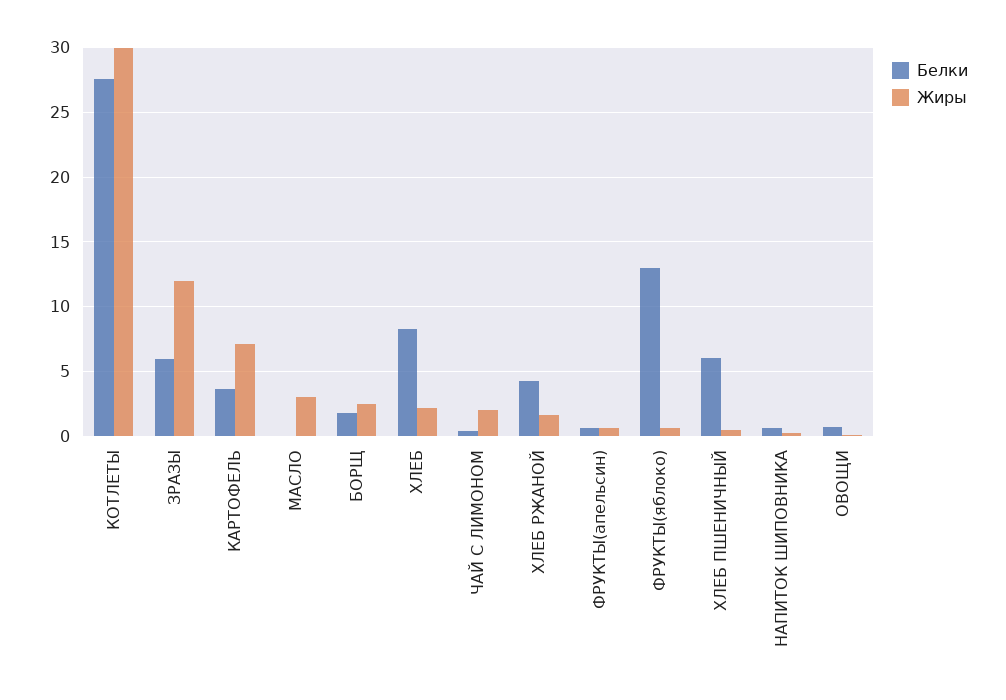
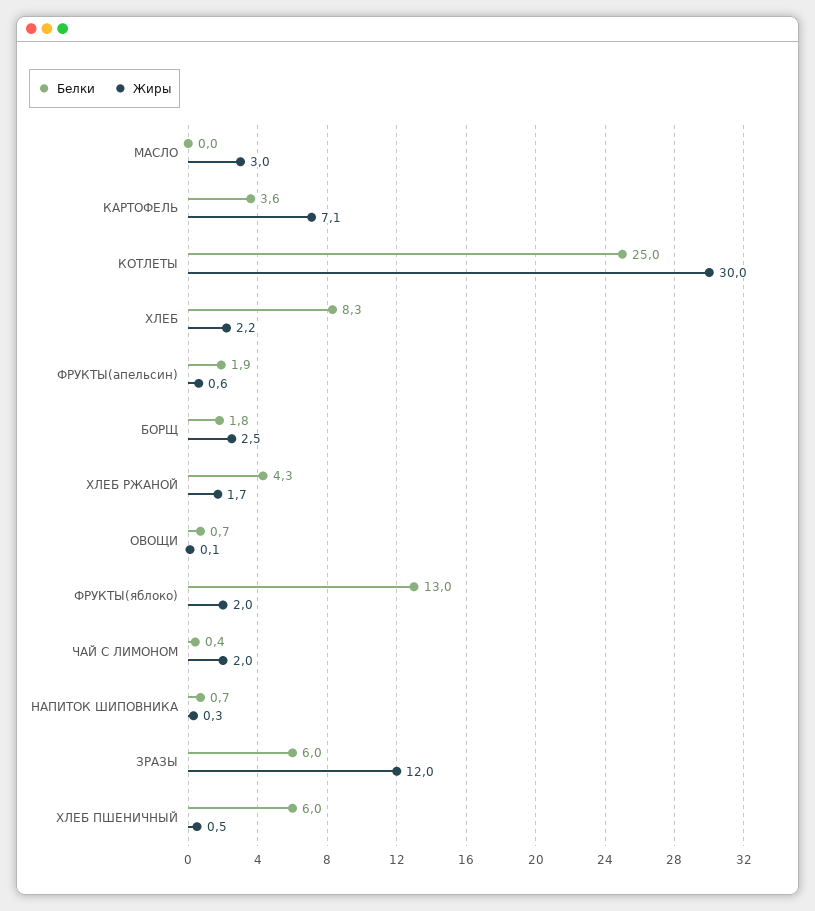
Белки, КОТЛЕТЫ: 27.5 -> 25
Белки, ФРУКТЫ(апельсин): 0.5 -> 1.9
Жиры, ФРУКТЫ(яблоко): 0.5 -> 2

